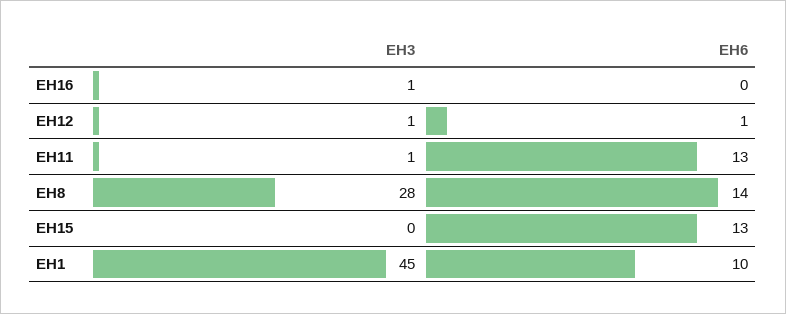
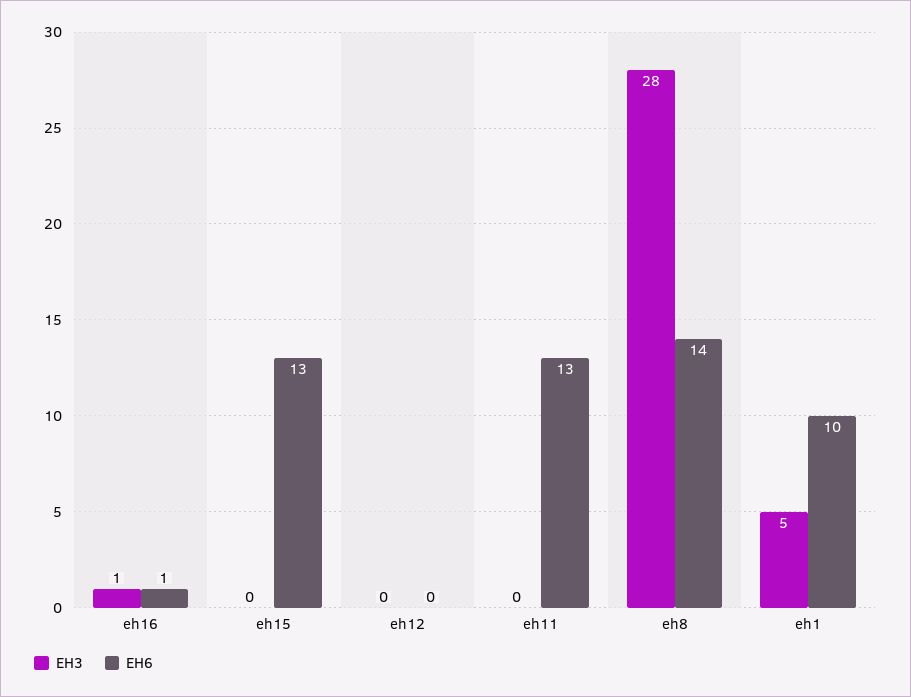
EH6, EH16: 0 -> 1
EH3, EH12: 1 -> 0
EH6, EH12: 1 -> 0
EH3, EH11: 1 -> 0
EH3, EH1: 45 -> 5

